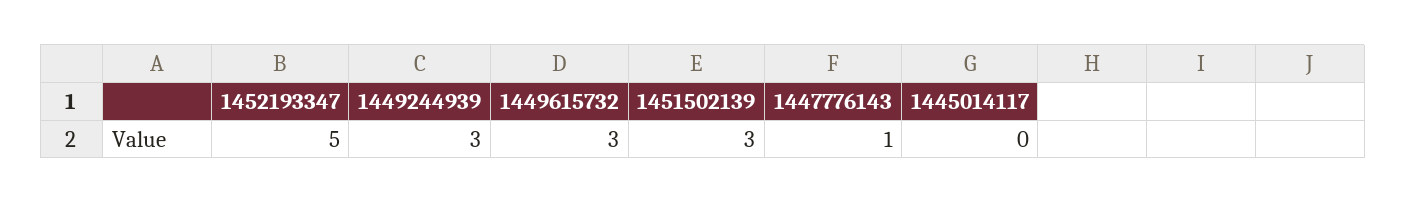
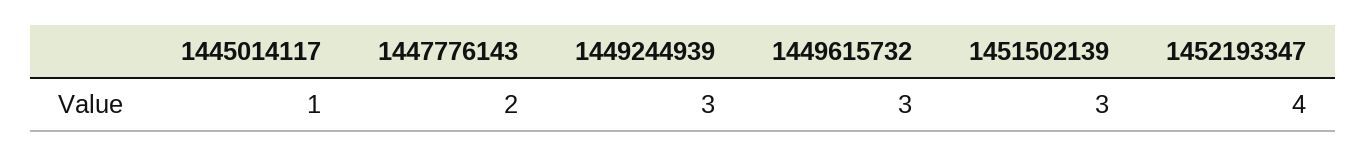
1452193347: 5 -> 4
1447776143: 1 -> 2
1445014117: 0 -> 1

